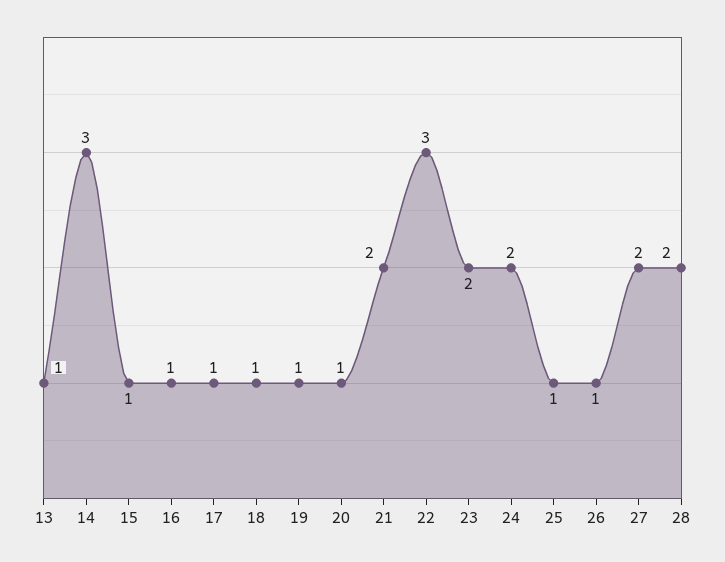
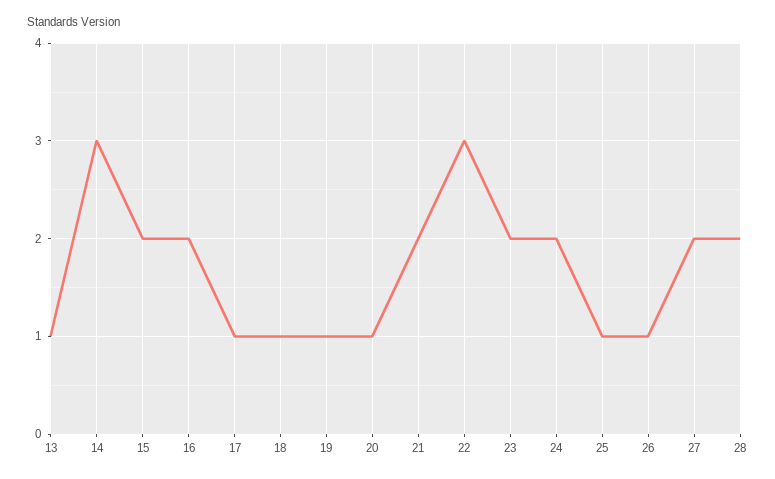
15: 1 -> 2
16: 1 -> 2

